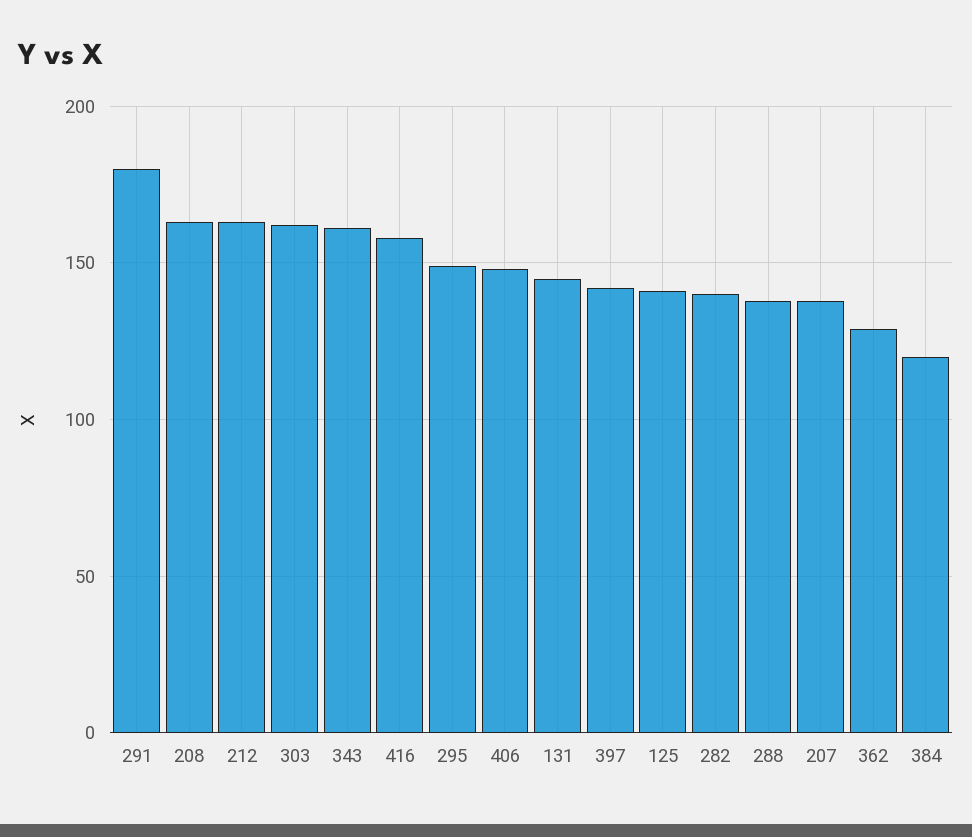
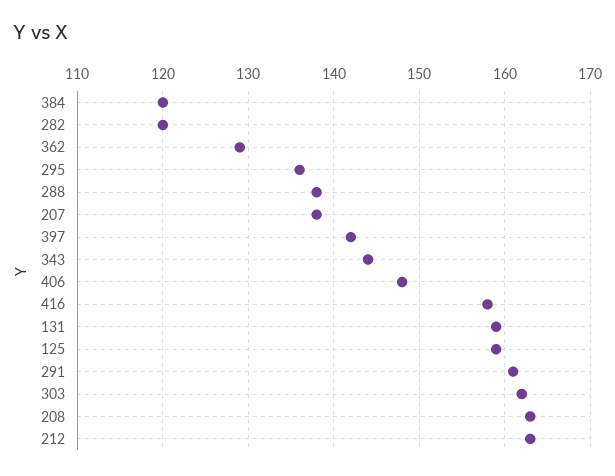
291: 180 -> 161
343: 160 -> 144
295: 150 -> 136
131: 145 -> 159
125: 140 -> 159
282: 140 -> 120

